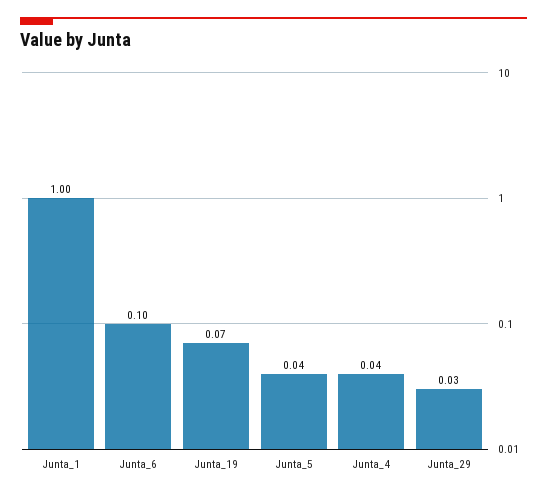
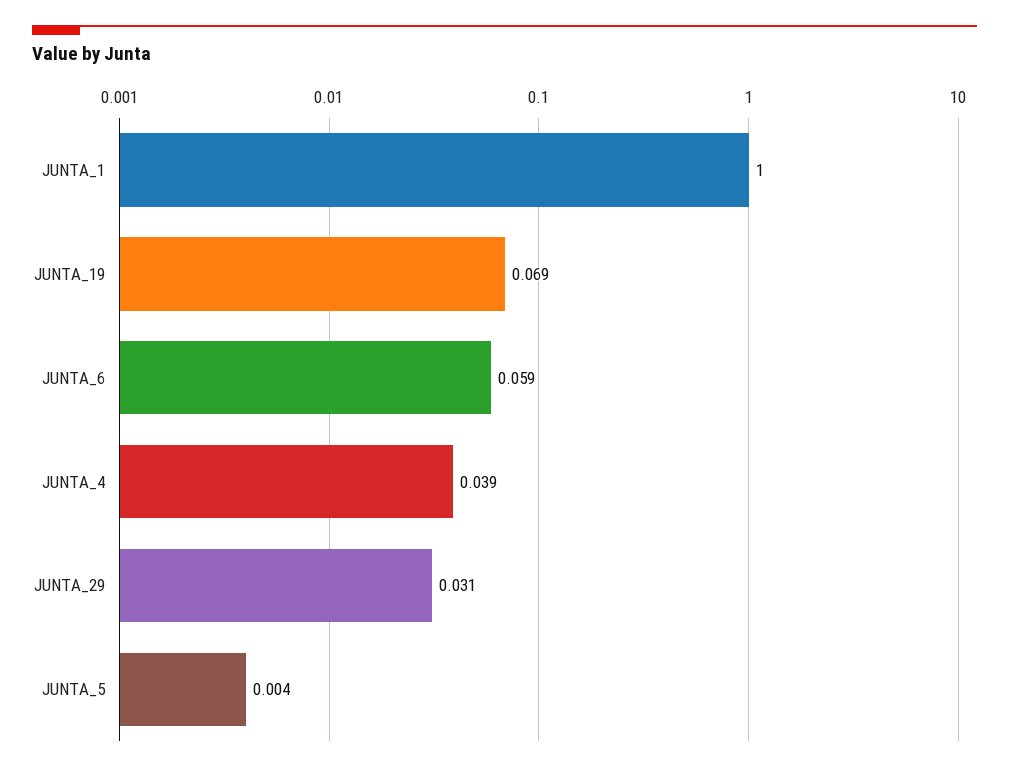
Junta_6: 0.1 -> 0.059
Junta_5: 0.04 -> 0.004

